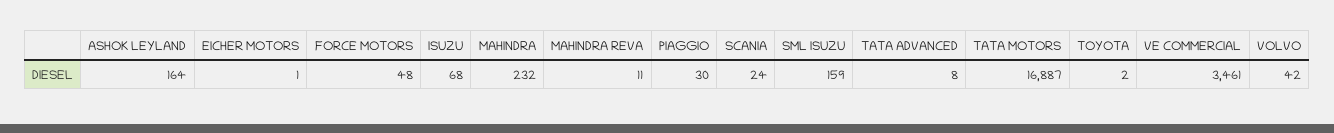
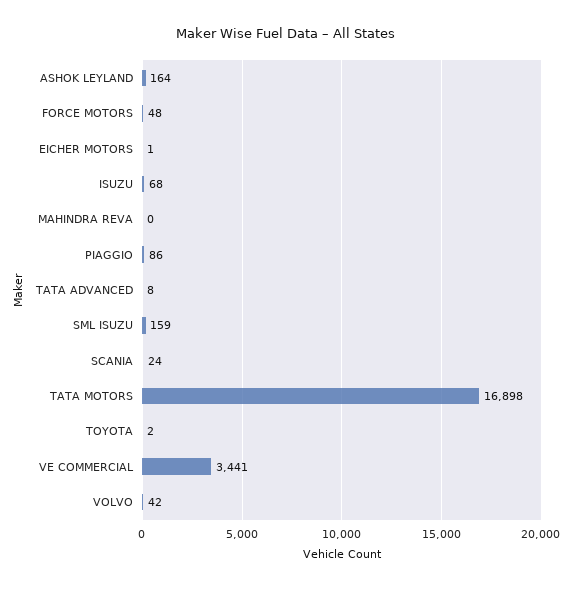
MAHINDRA: 232 -> none
MAHINDRA REVA: 11 -> 0
PIAGGIO: 30 -> 86
TATA MOTORS: 16887 -> 16898
VE COMMERCIAL: 3461 -> 3441

